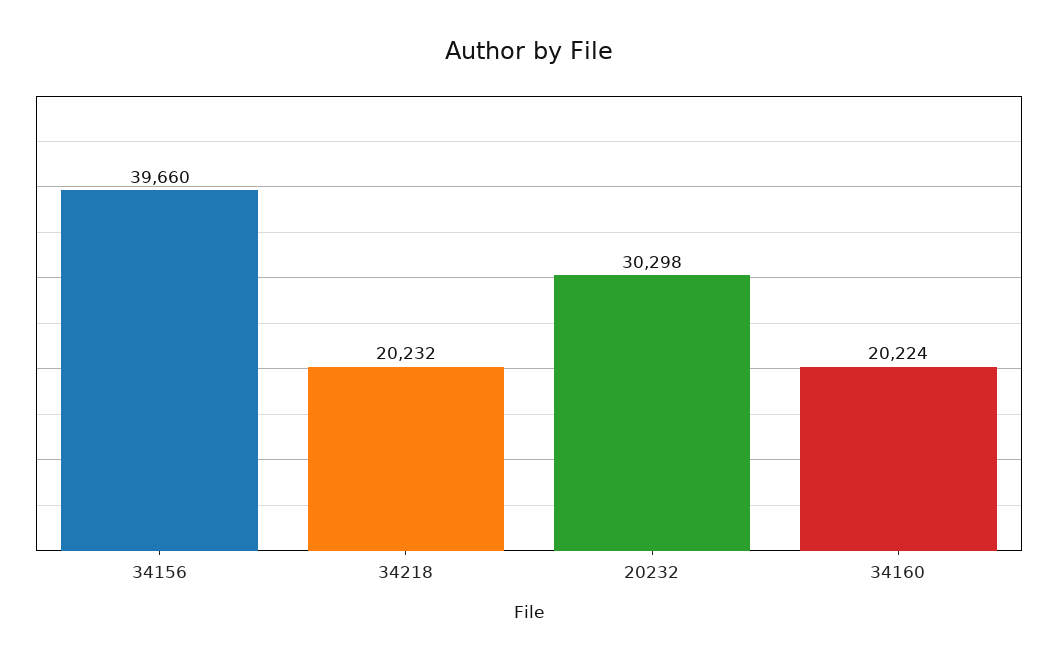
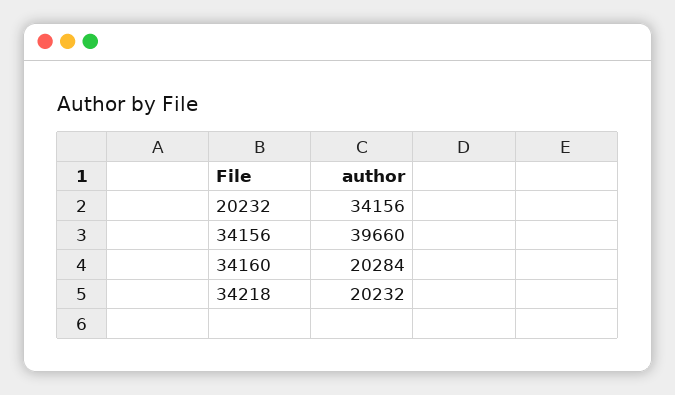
20232: 30298 -> 34156
34160: 20224 -> 20284

